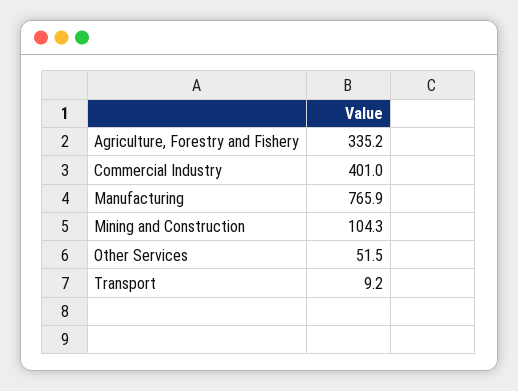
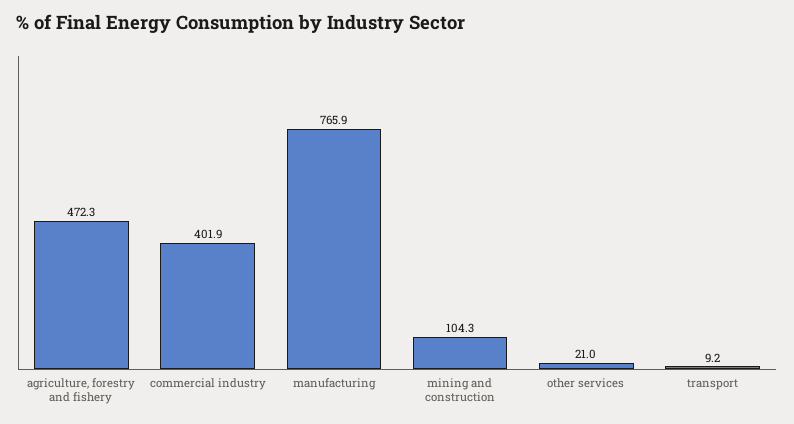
Agriculture, Forestry and Fishery: 335.2 -> 472.3
Commercial Industry: 401 -> 401.9
Other Services: 51.5 -> 21

